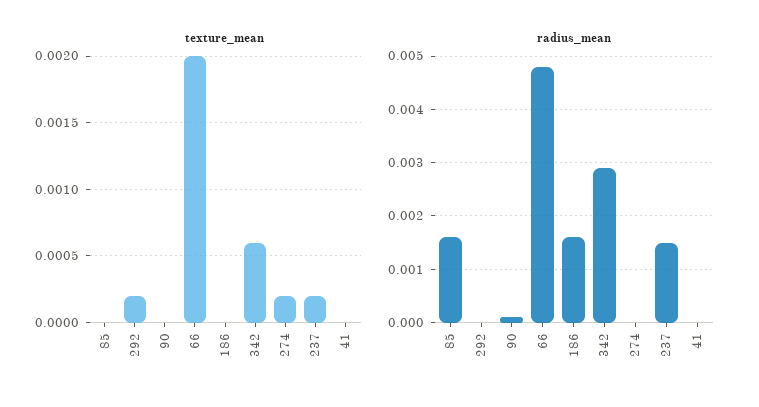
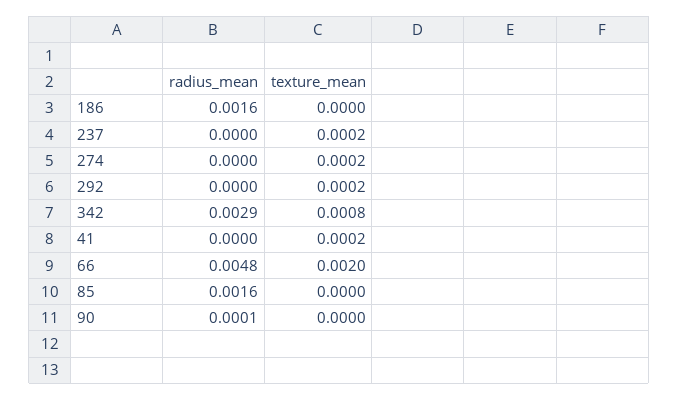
texture_mean, 342: 0.0006 -> 0.0008
texture_mean, 41: 0 -> 0.0002
radius_mean, 237: 0.0015 -> 0

